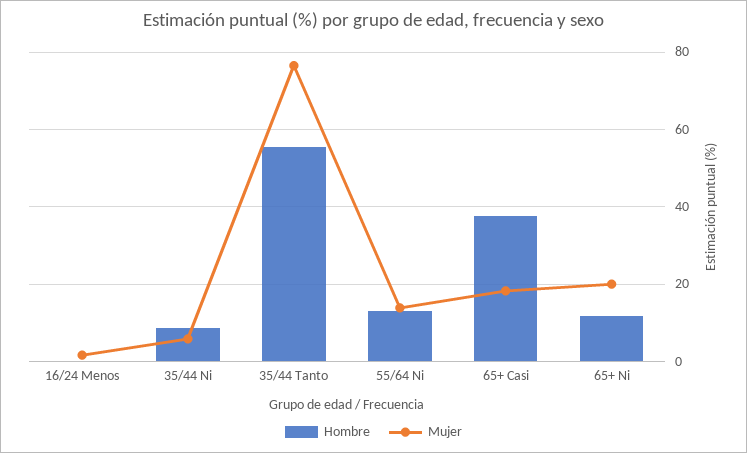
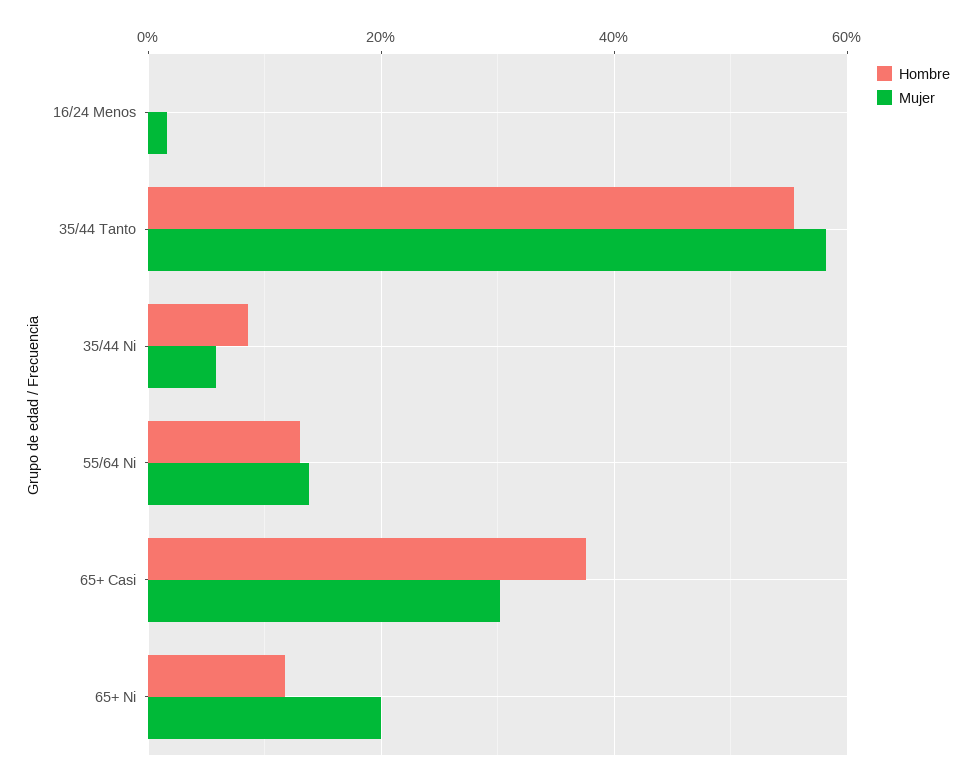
Mujer, 35/44 Tanto: 76 -> 58
Mujer, 65+ Casi: 18 -> 30

